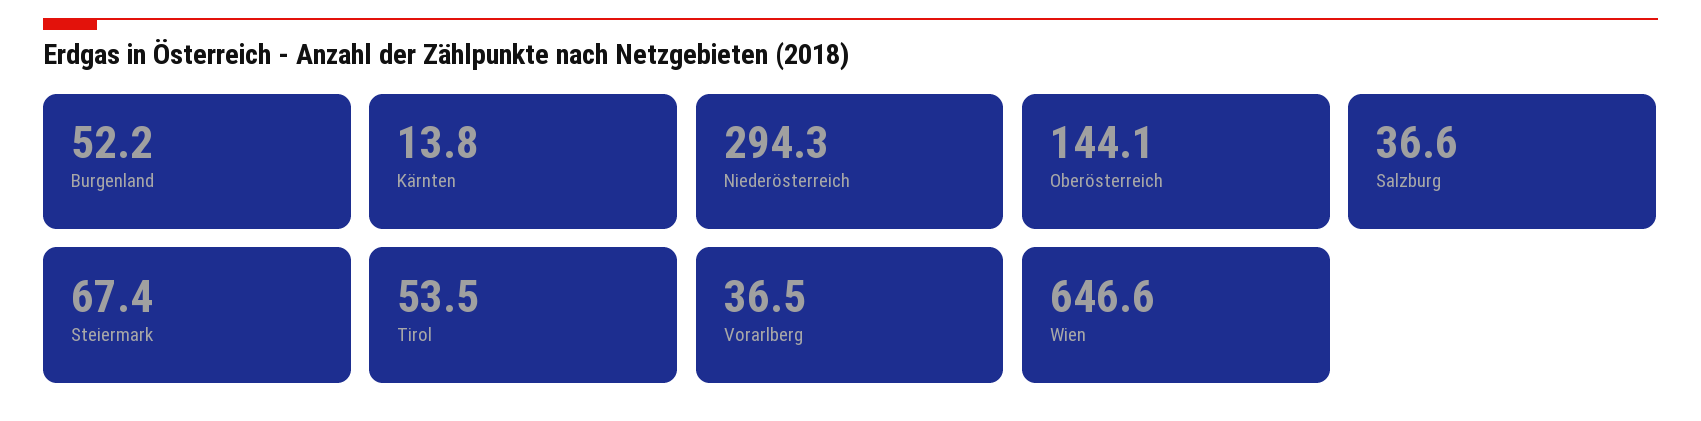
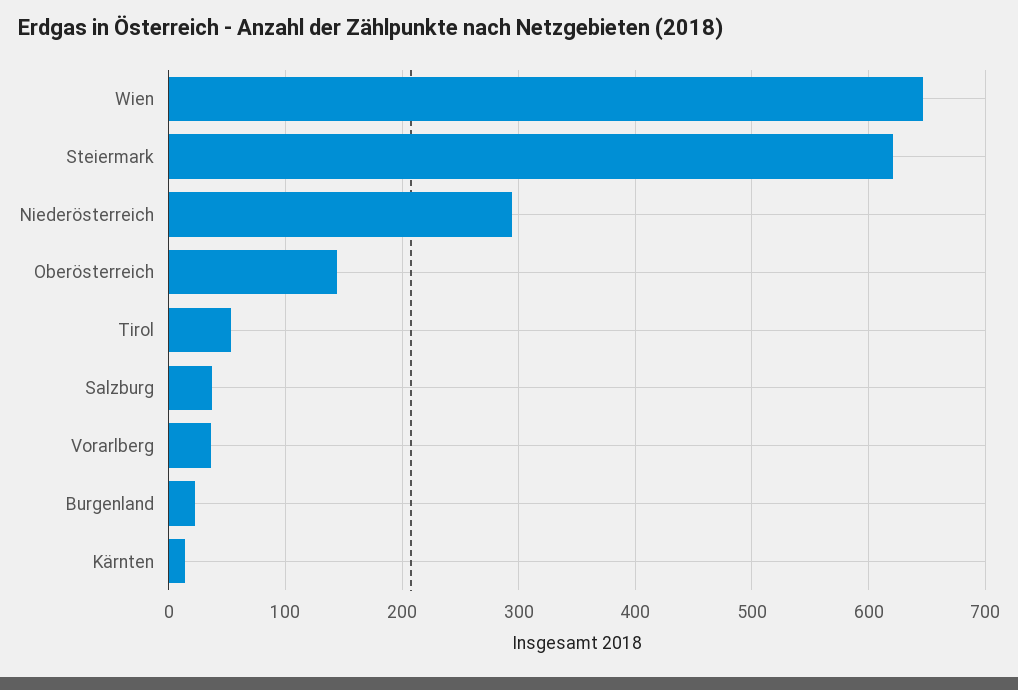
Burgenland: 52.2 -> 20
Steiermark: 67.4 -> 620

